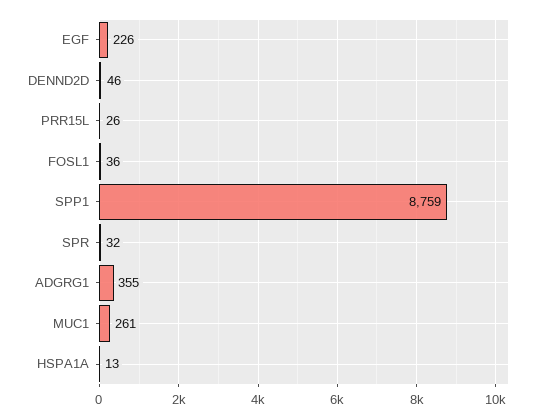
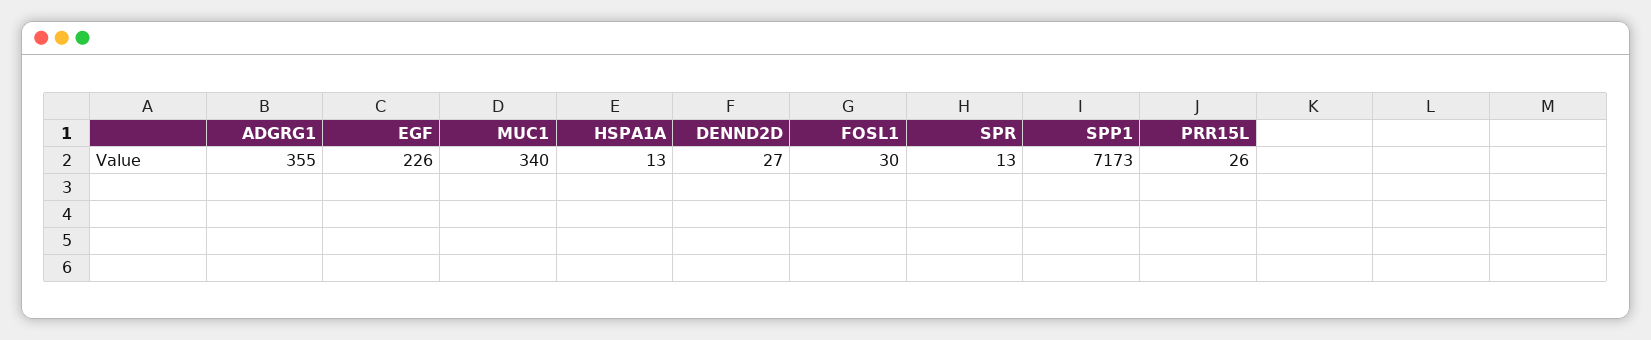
DENND2D: 46 -> 27
FOSL1: 36 -> 30
SPP1: 8759 -> 7173
SPR: 32 -> 13
MUC1: 261 -> 340

